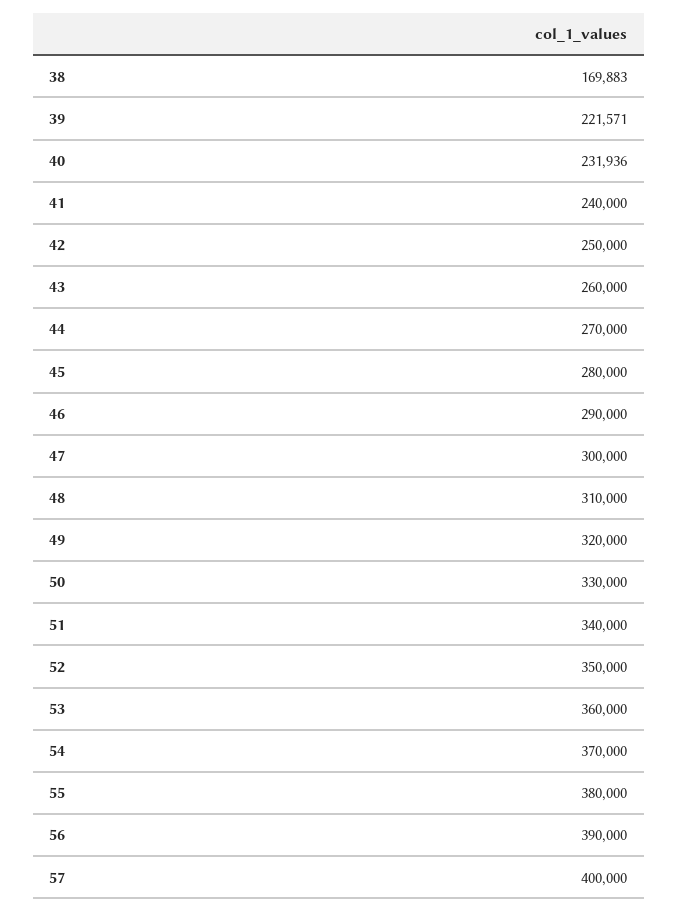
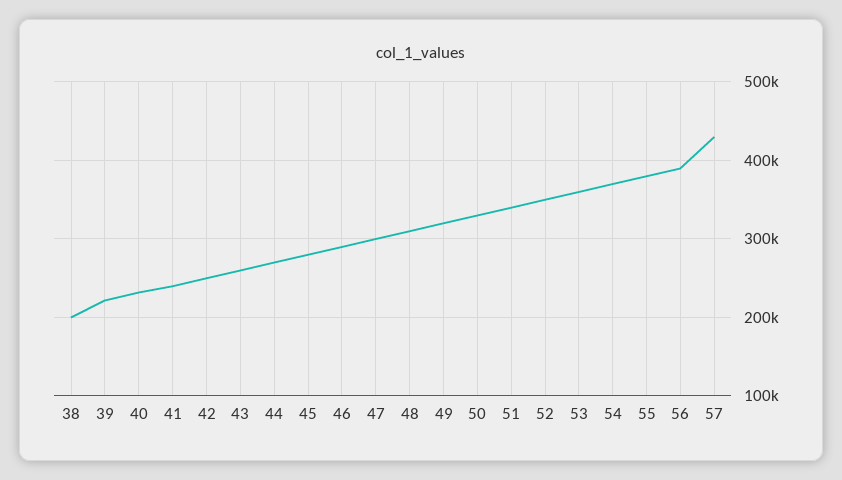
38: 169883 -> 200000
57: 400000 -> 430000

